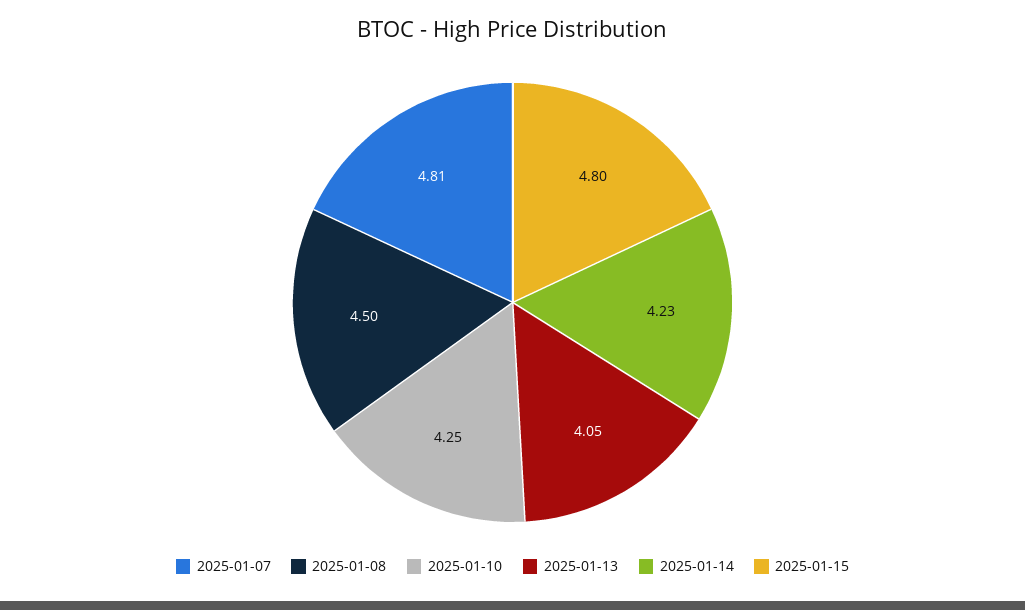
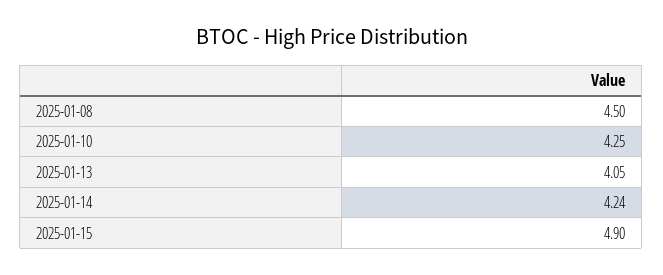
2025-01-07: 4.81 -> none
2025-01-14: 4.23 -> 4.24
2025-01-15: 4.8 -> 4.9

